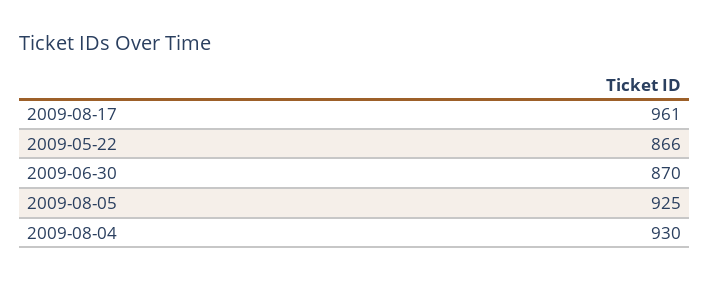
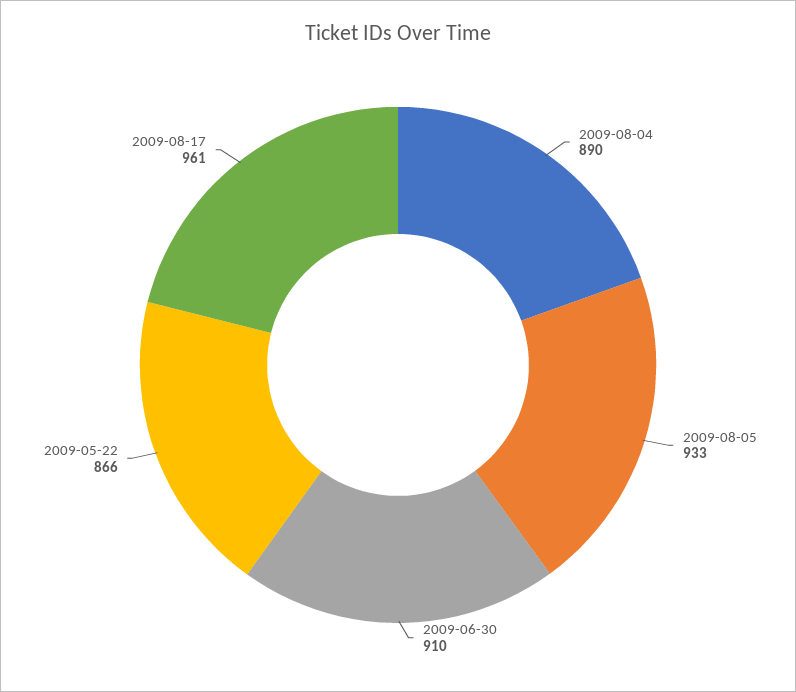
2009-06-30: 870 -> 910
2009-08-05: 925 -> 933
2009-08-04: 930 -> 890

